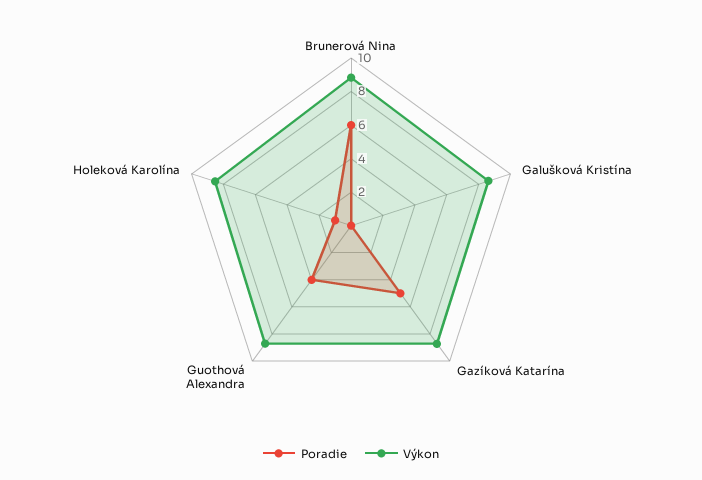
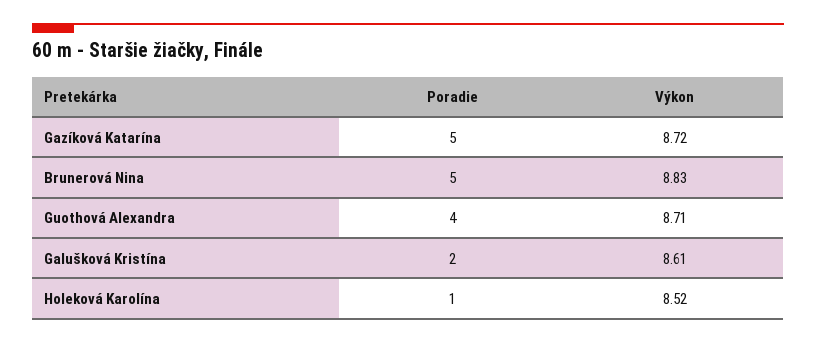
Poradie, Brunerová Nina: 6 -> 5
Poradie, Galušková Kristína: 0 -> 2

